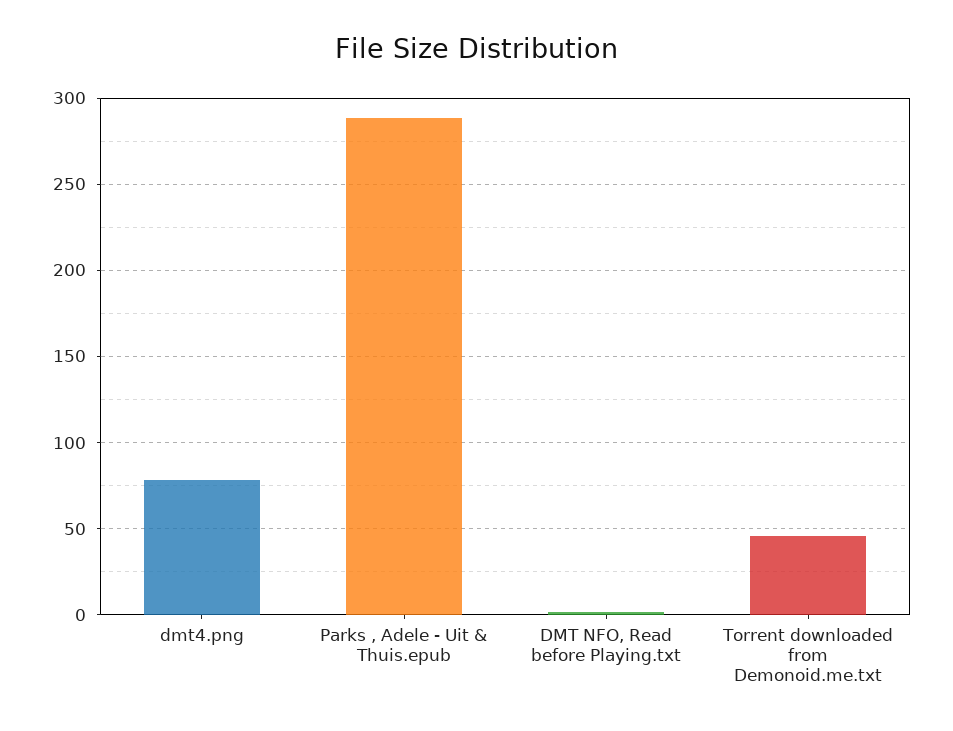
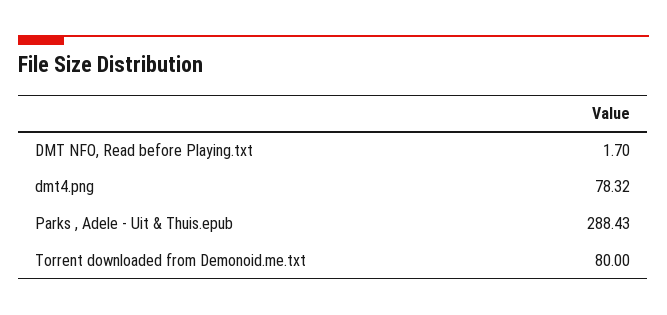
Torrent downloaded from Demonoid.me.txt: 45 -> 80

